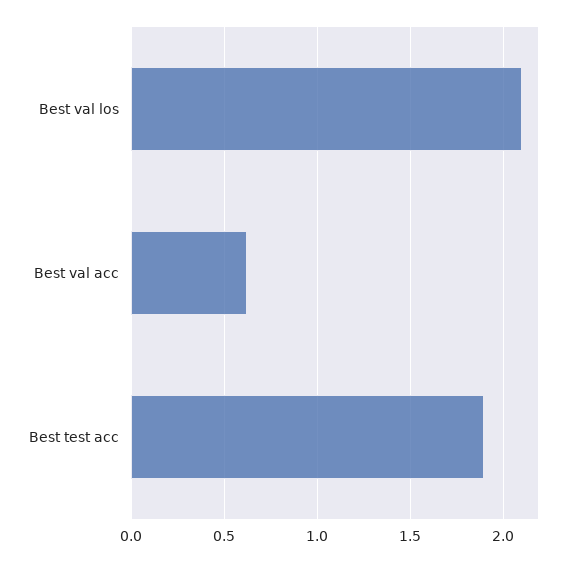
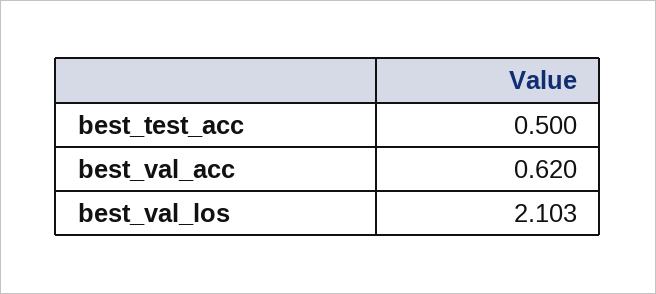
Best test acc: 1.9 -> 0.5

